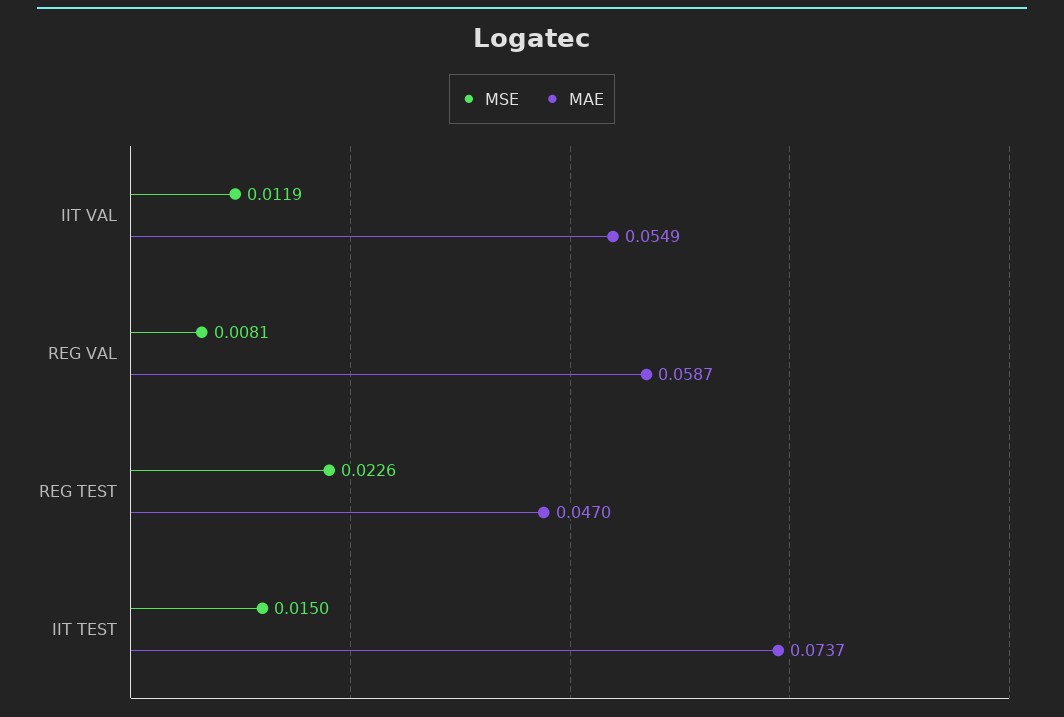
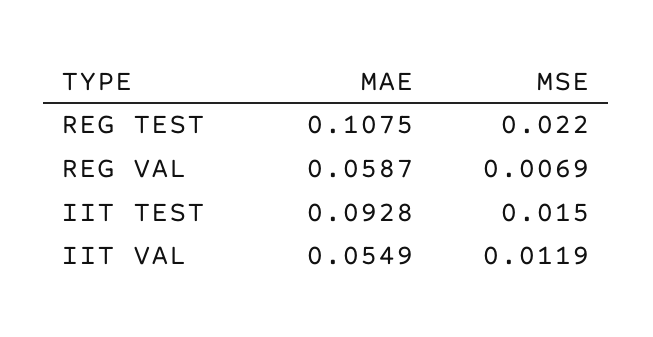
MSE, REG VAL: 0.0081 -> 0.0069
MSE, REG TEST: 0.0226 -> 0.022
MAE, REG TEST: 0.047 -> 0.1075
MAE, IIT TEST: 0.0737 -> 0.0928

